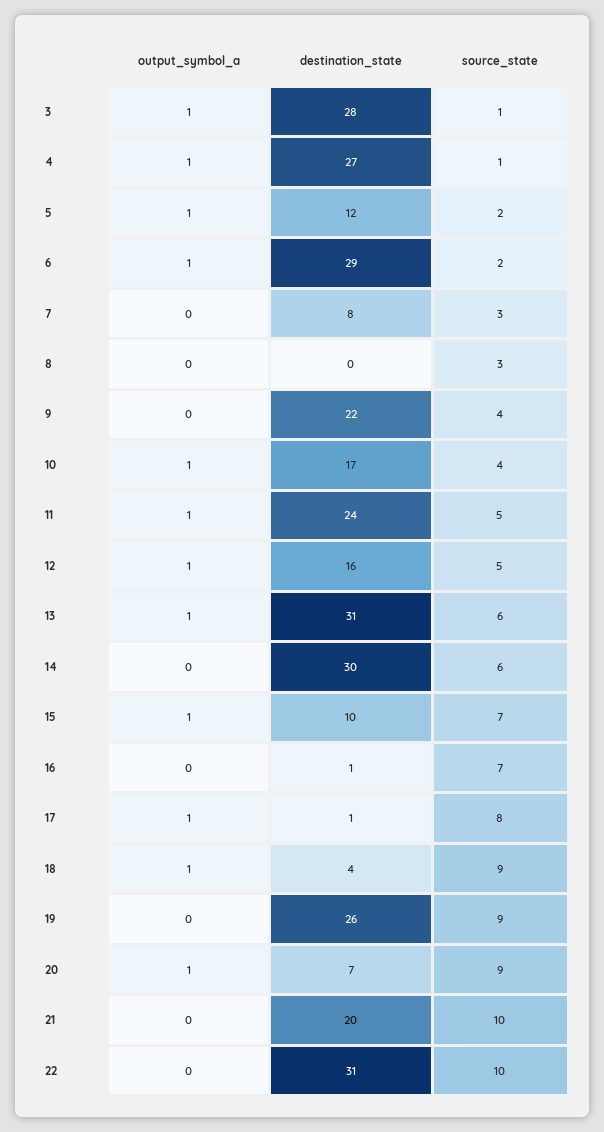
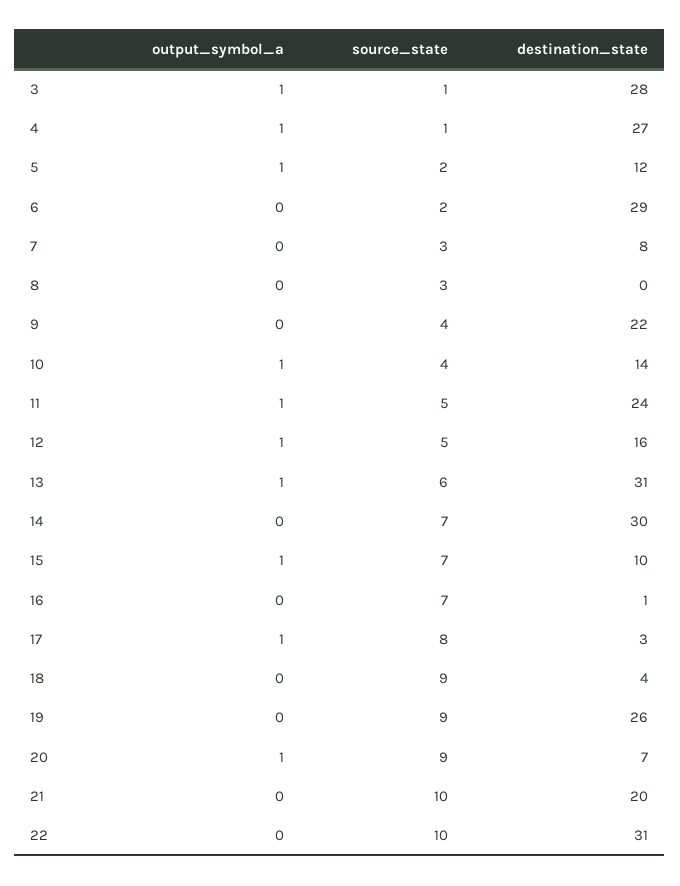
output_symbol_a, 6: 1 -> 0
destination_state, 10: 17 -> 14
source_state, 14: 6 -> 7
destination_state, 17: 1 -> 3
output_symbol_a, 18: 1 -> 0

